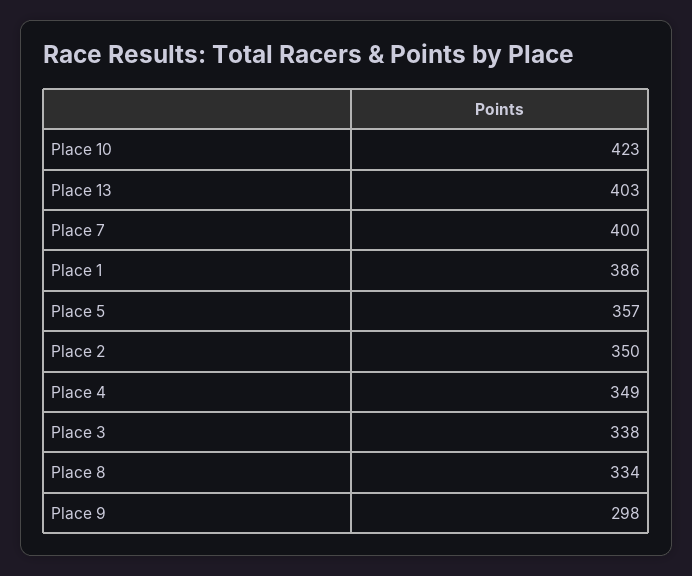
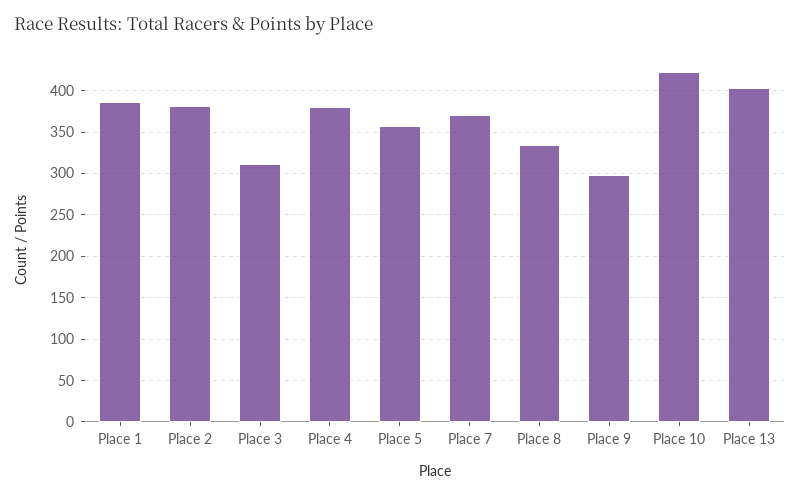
Place 7: 400 -> 370
Place 2: 350 -> 380
Place 4: 349 -> 380
Place 3: 338 -> 310

